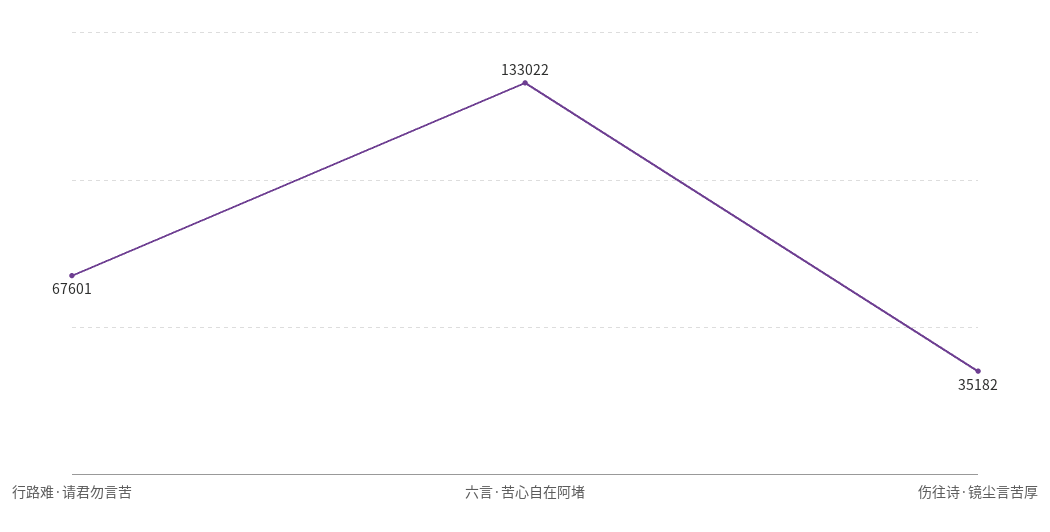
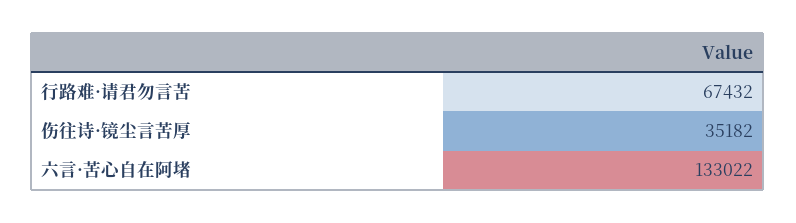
行路难·请君勿言苦: 67601 -> 67432

